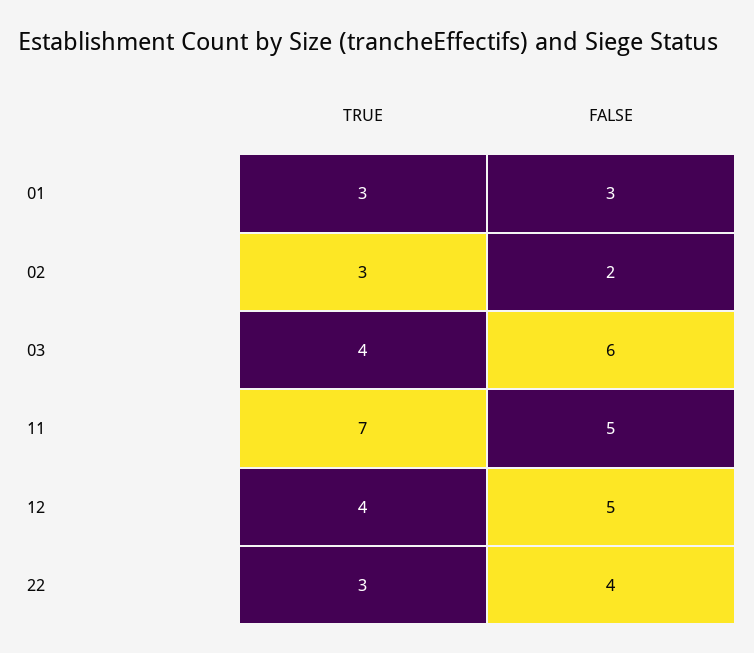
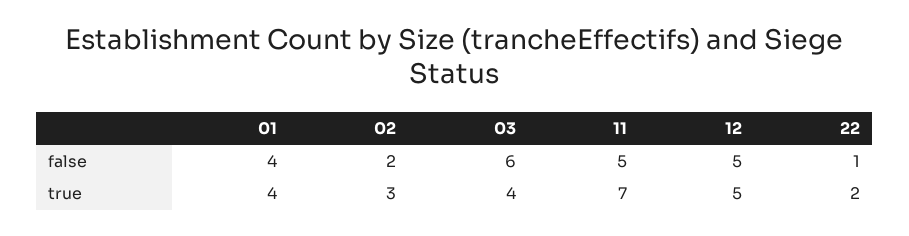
TRUE, 01: 3 -> 4
FALSE, 01: 3 -> 4
TRUE, 12: 4 -> 5
TRUE, 22: 3 -> 2
FALSE, 22: 4 -> 1

